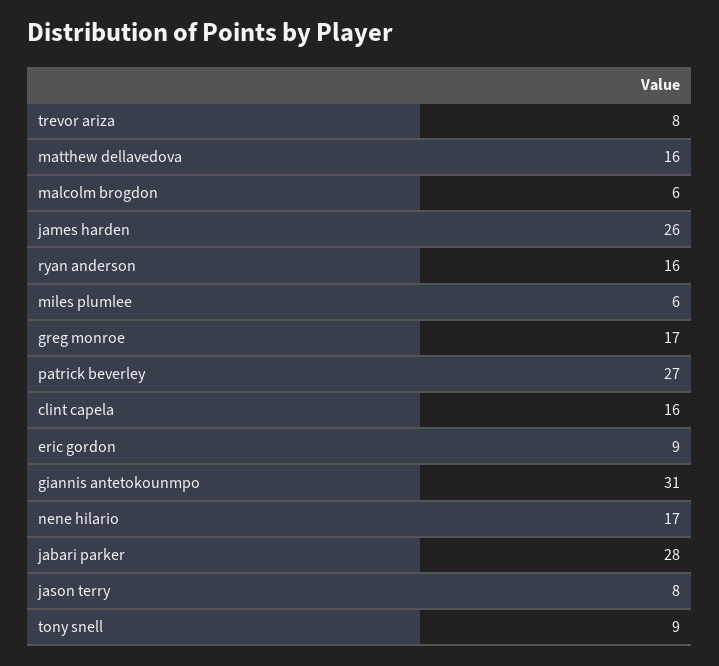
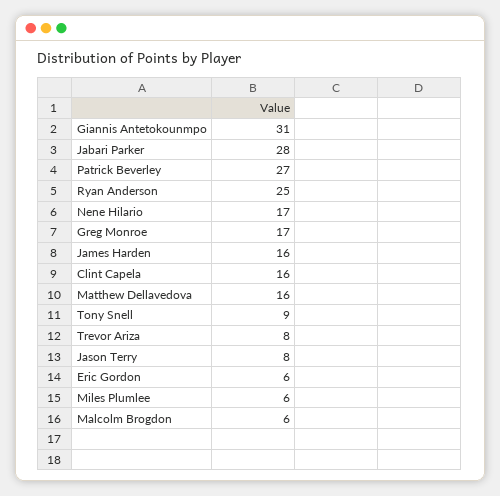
james harden: 26 -> 16
ryan anderson: 16 -> 25
eric gordon: 9 -> 6

